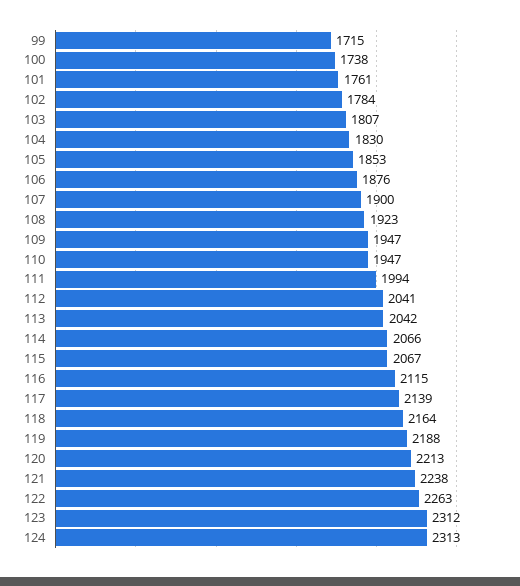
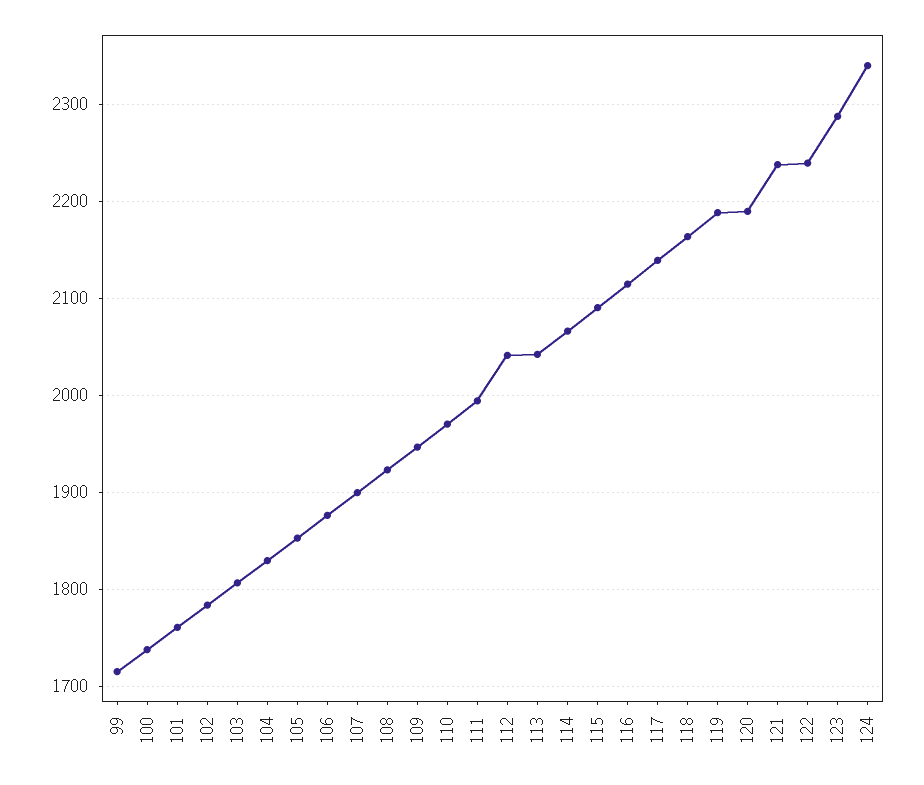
110: 1947 -> 1970
115: 2067 -> 2090
120: 2213 -> 2190
122: 2263 -> 2240
123: 2312 -> 2290
124: 2313 -> 2340

